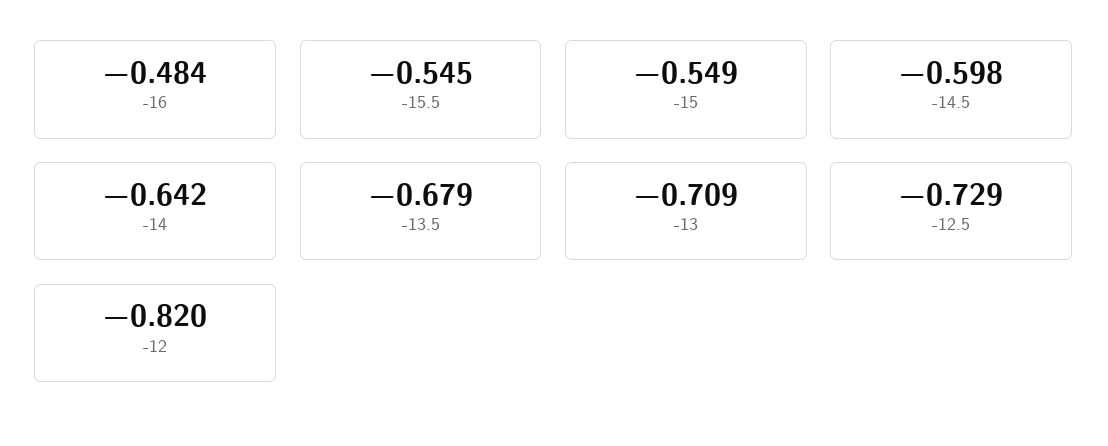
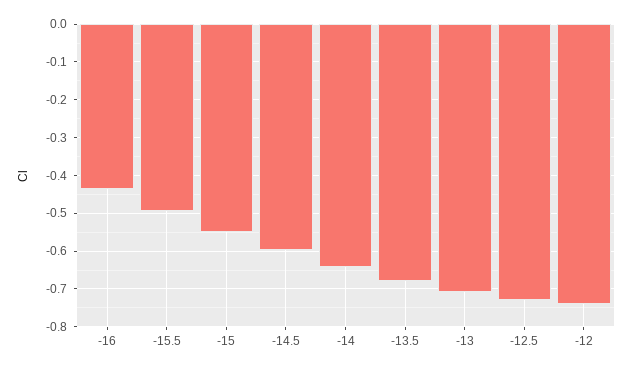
-16: -0.484 -> -0.44
-15.5: -0.545 -> -0.5
-12: -0.82 -> -0.74

